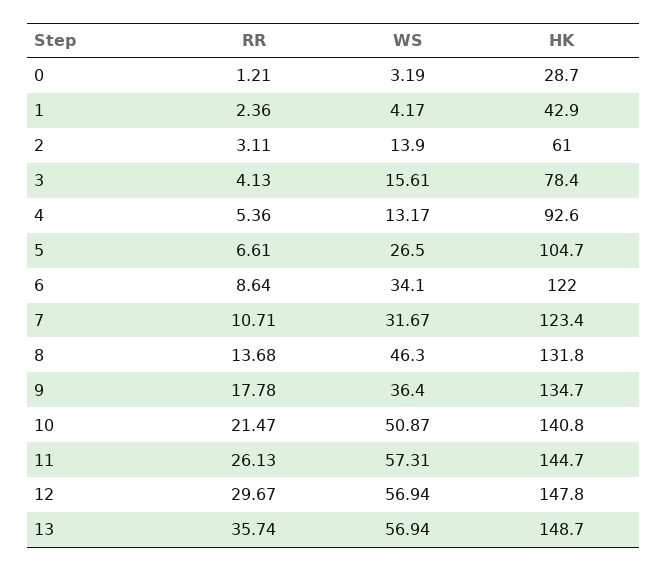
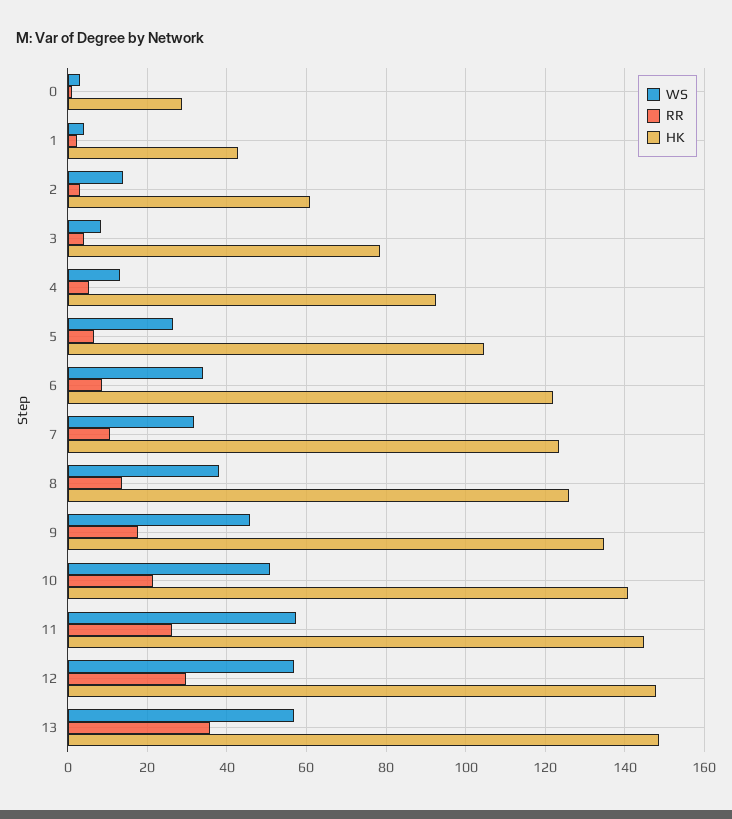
WS, 3: 15.61 -> 8
WS, 8: 46.3 -> 38
HK, 8: 131.8 -> 126
WS, 9: 36.4 -> 46

